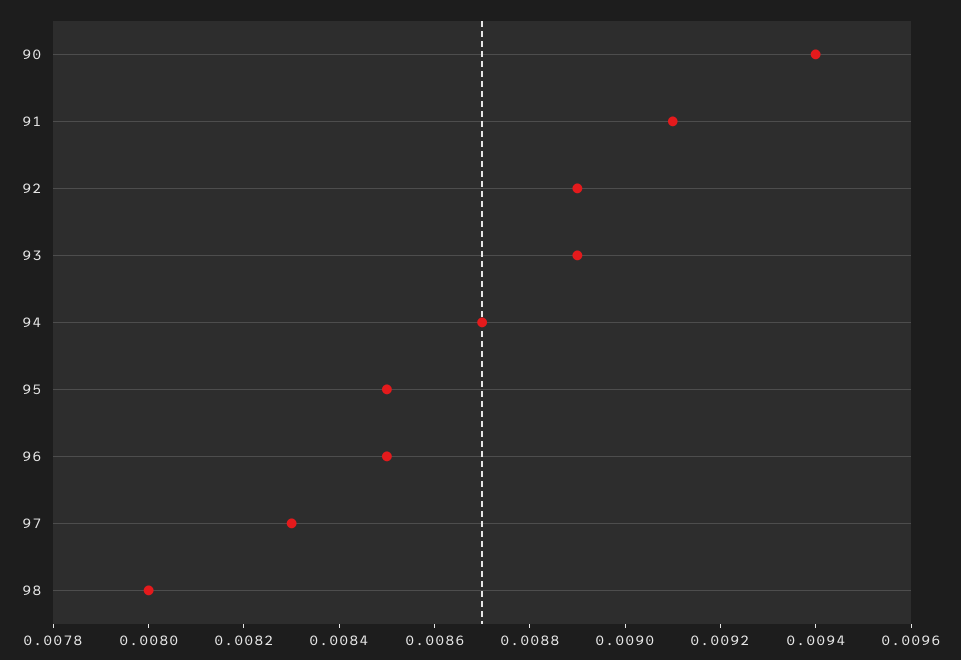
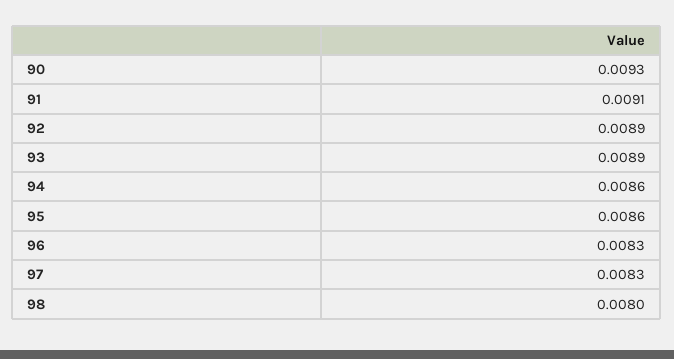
90: 0.0094 -> 0.0093
94: 0.0087 -> 0.0086
95: 0.0085 -> 0.0086
96: 0.0085 -> 0.0083

